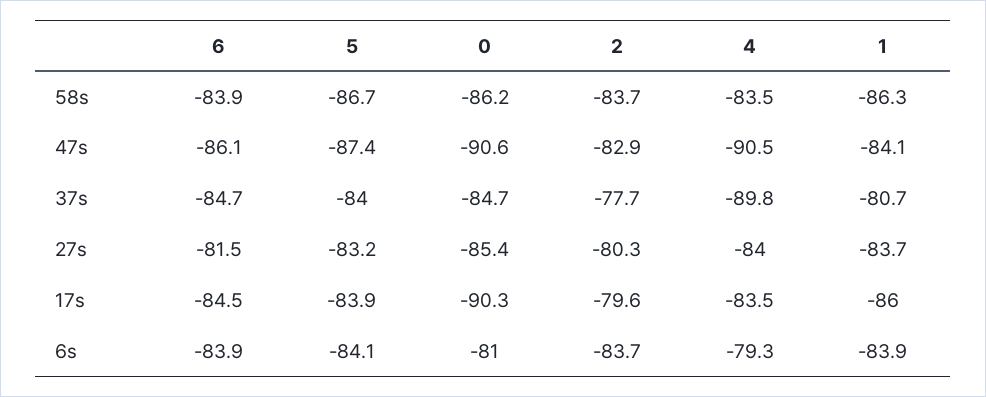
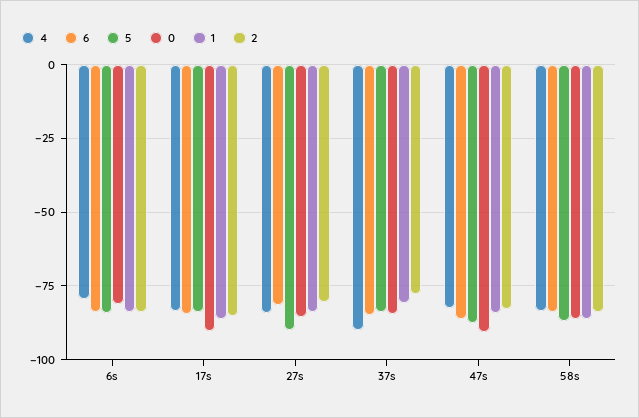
4, 47s: -90.5 -> -82.5
5, 27s: -83.2 -> -90
2, 17s: -79.6 -> -85

